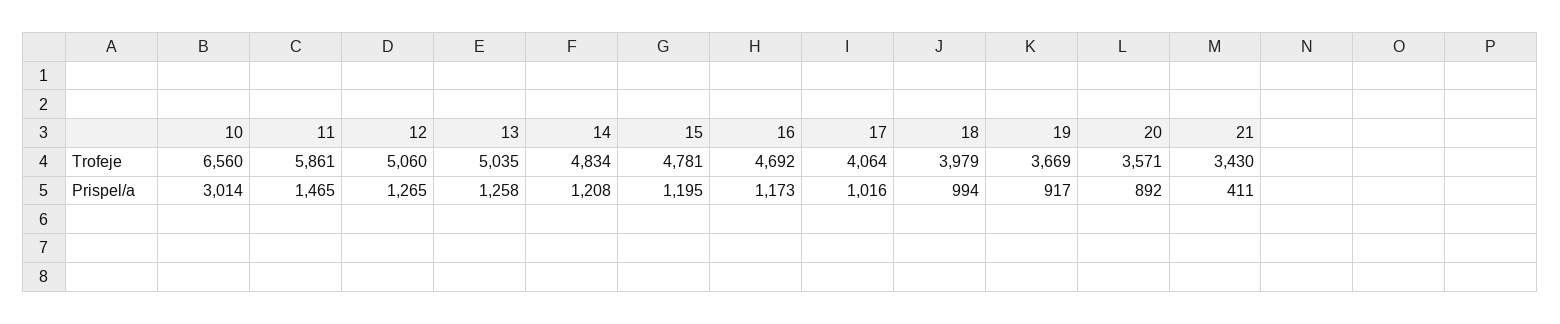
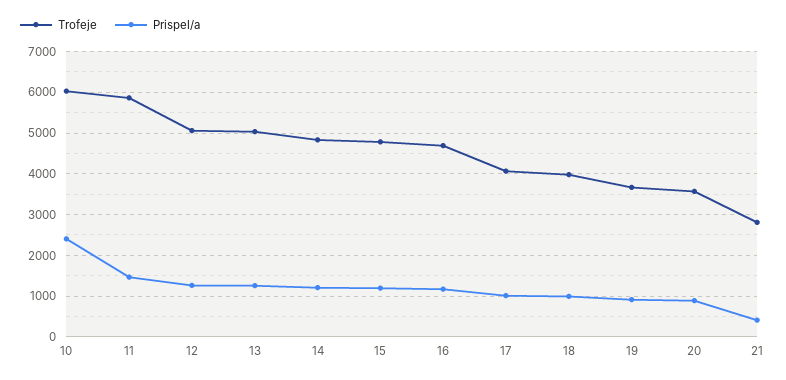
Trofeje, 10: 6560 -> 6000
Trofeje, 21: 3430 -> 2800
Prispel/a, 10: 3014 -> 2400

